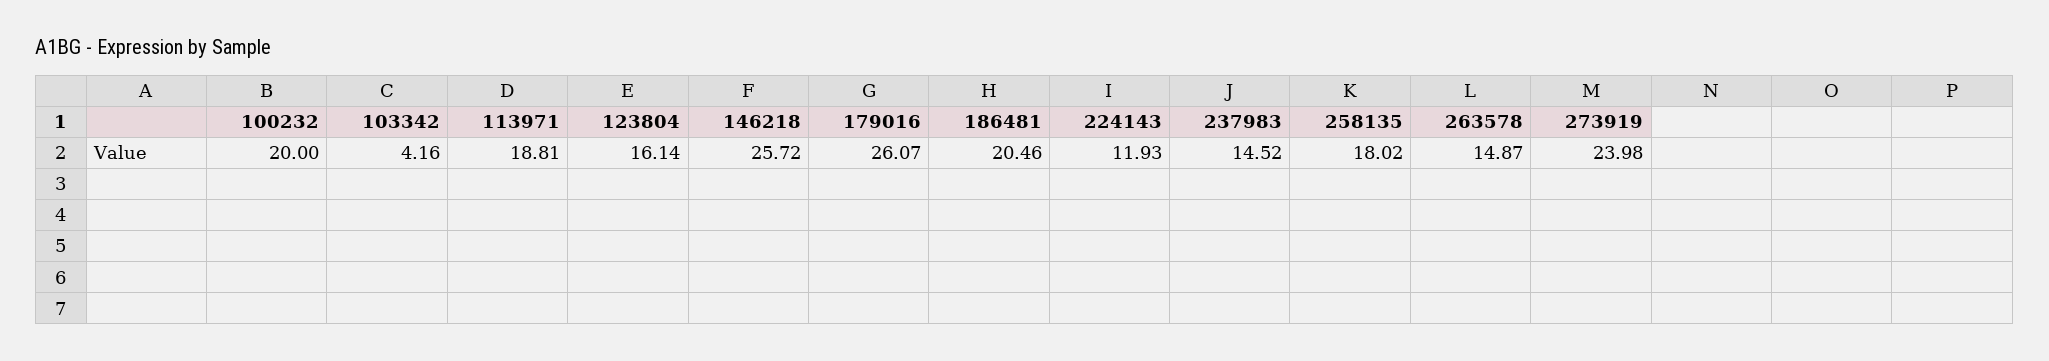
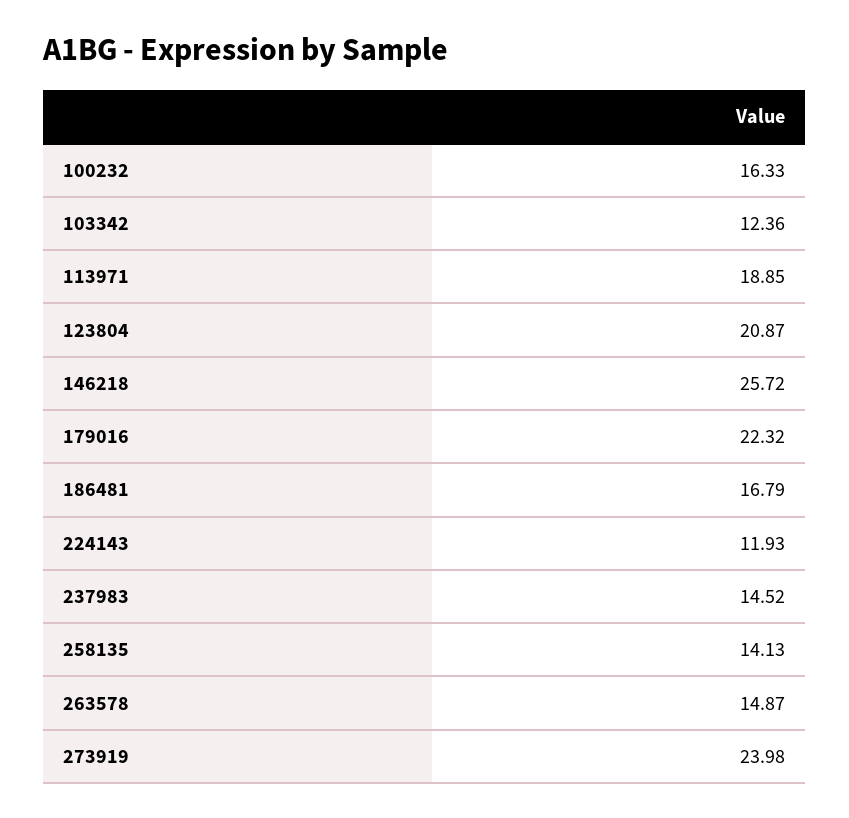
100232: 20 -> 16.33
103342: 4.16 -> 12.36
113971: 18.81 -> 18.85
123804: 16.14 -> 20.87
179016: 26.07 -> 22.32
186481: 20.46 -> 16.79
258135: 18.02 -> 14.13

